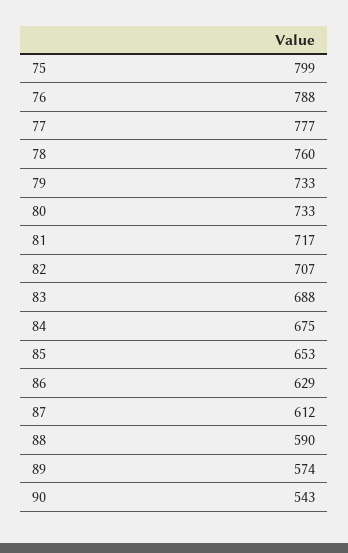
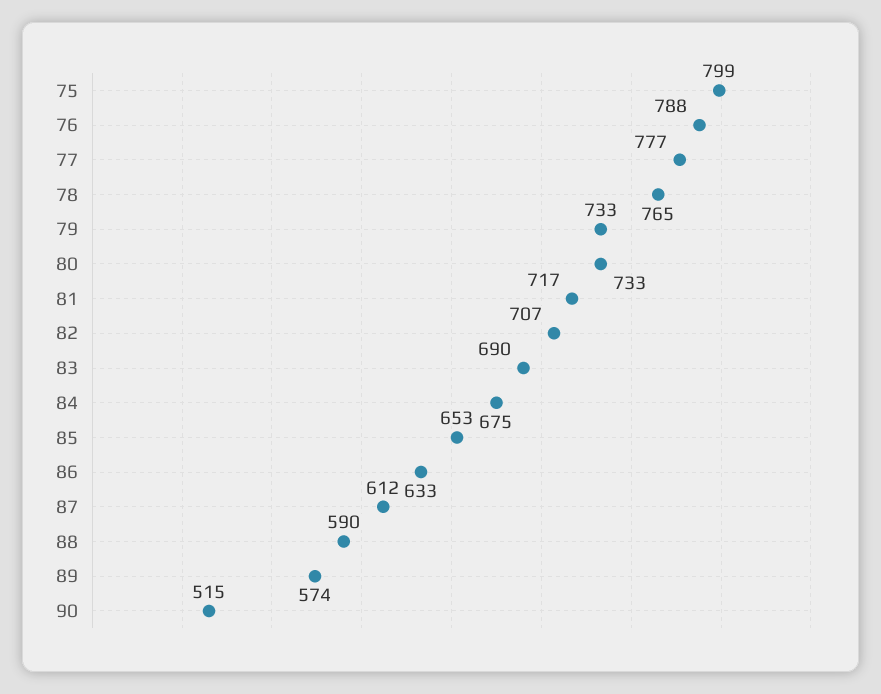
78: 760 -> 765
83: 688 -> 690
86: 629 -> 633
90: 543 -> 515

